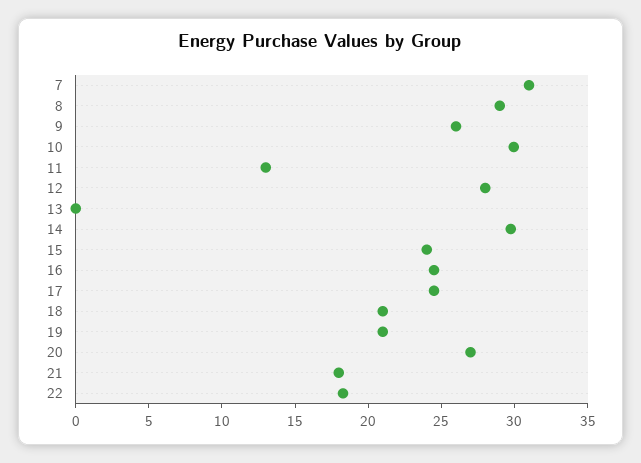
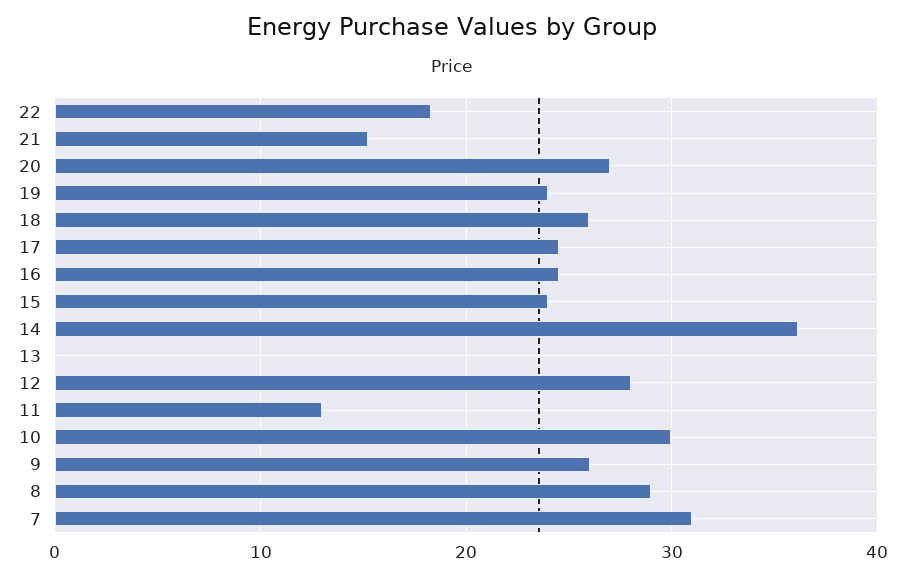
14: 30 -> 36
18: 21 -> 26
19: 21 -> 24
21: 18 -> 15

